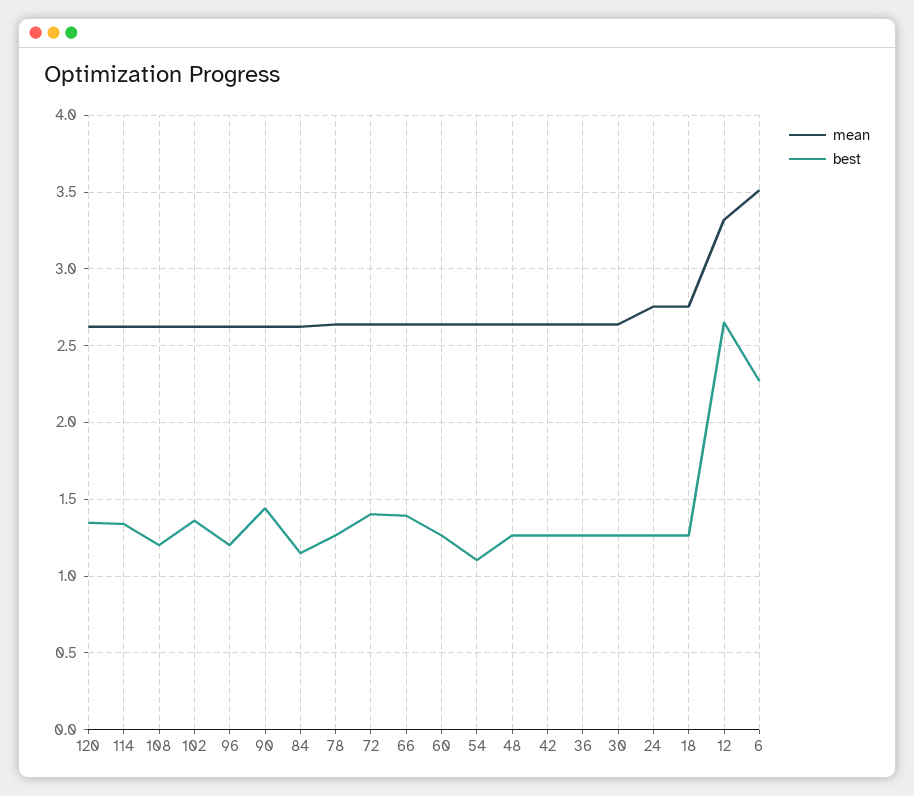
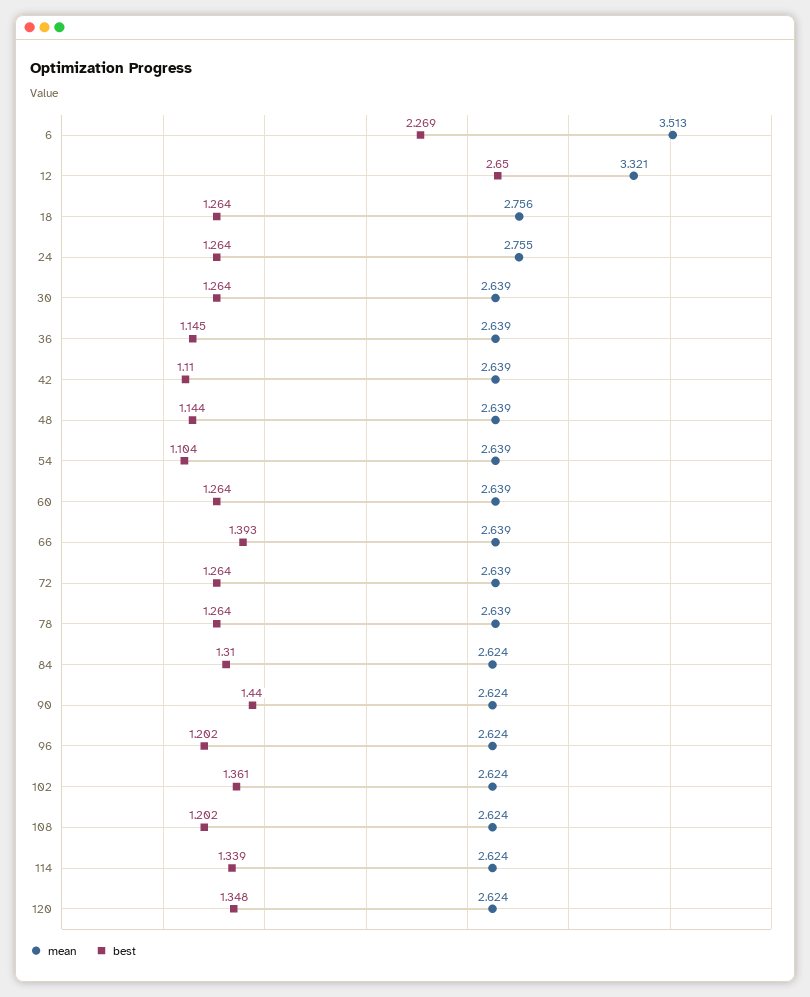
best, 84: 1.15 -> 1.31
best, 72: 1.4 -> 1.264
best, 48: 1.25 -> 1.144
best, 42: 1.25 -> 1.11
best, 36: 1.25 -> 1.145

